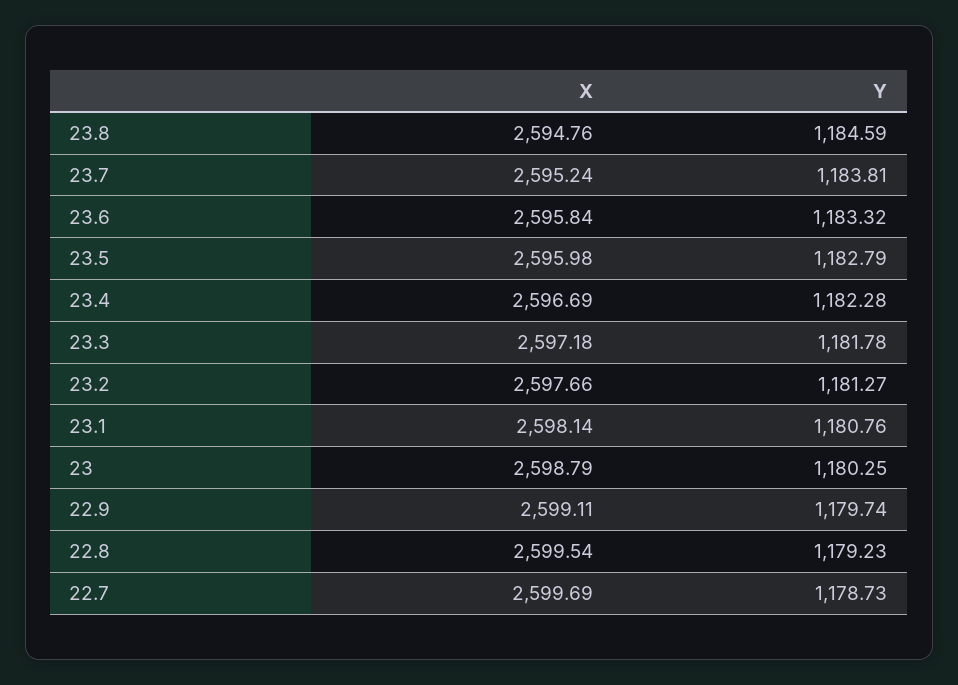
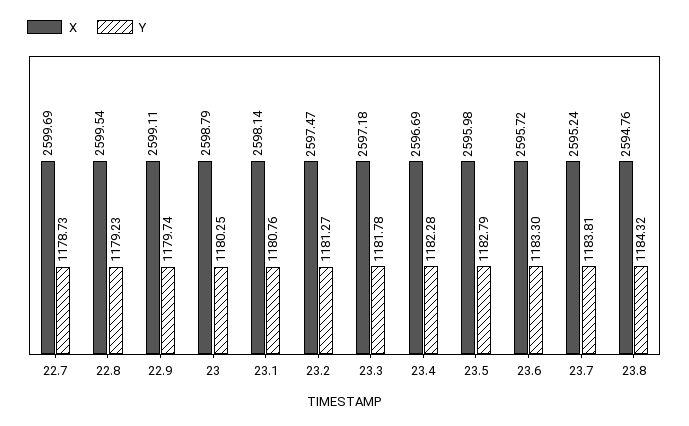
Y, 23.8: 1184.59 -> 1184.32
X, 23.6: 2595.84 -> 2595.72
Y, 23.6: 1183.32 -> 1183.3
X, 23.2: 2597.66 -> 2597.47

